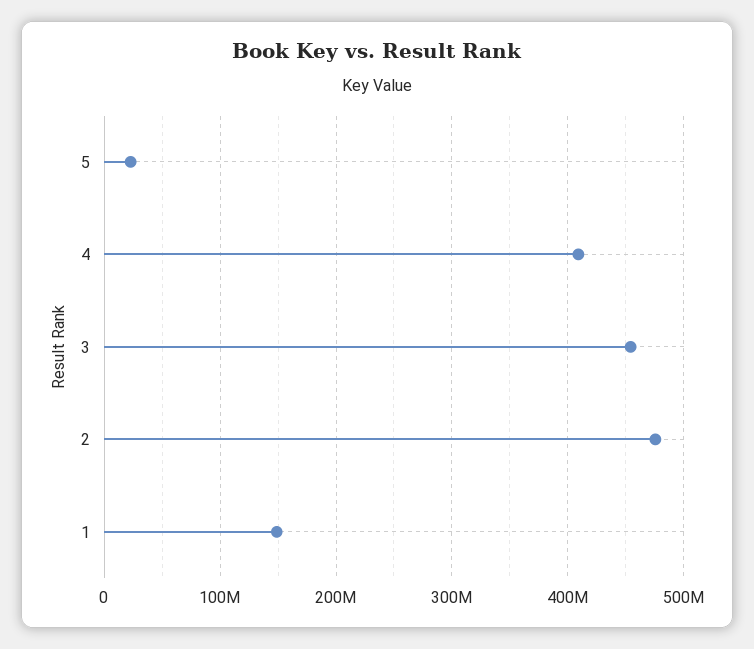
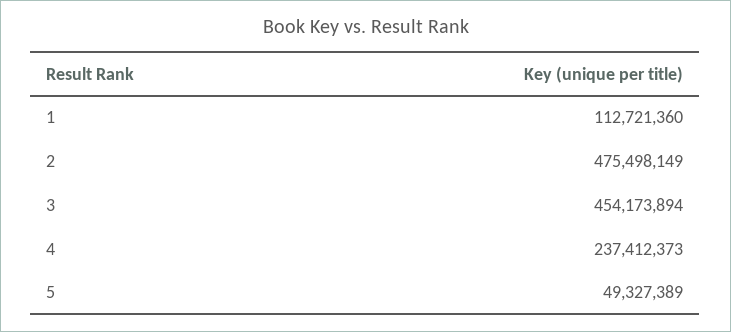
5: 20000000 -> 49327389
4: 410000000 -> 237412373
1: 150000000 -> 112721360

